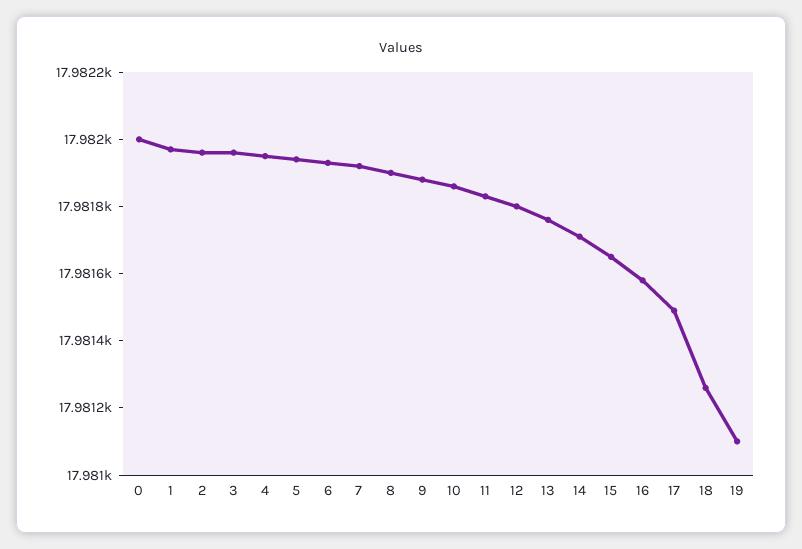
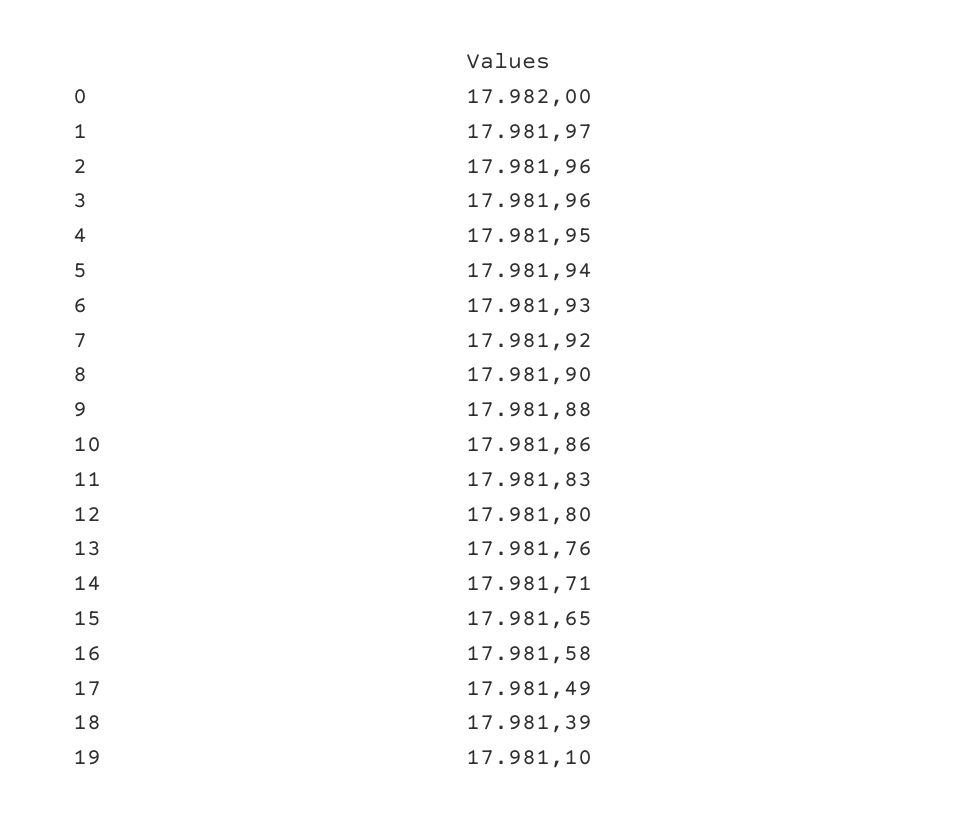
18: 17981.25 -> 17981.39

